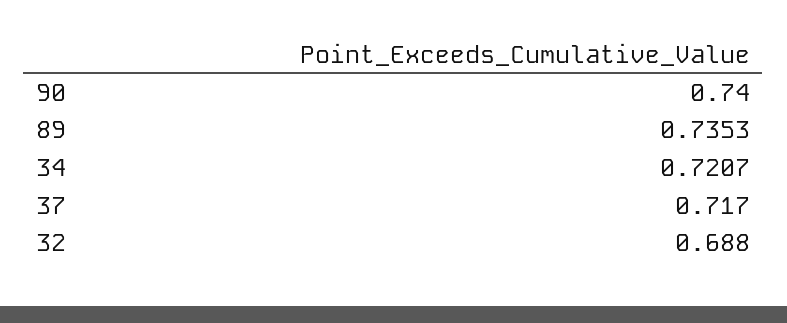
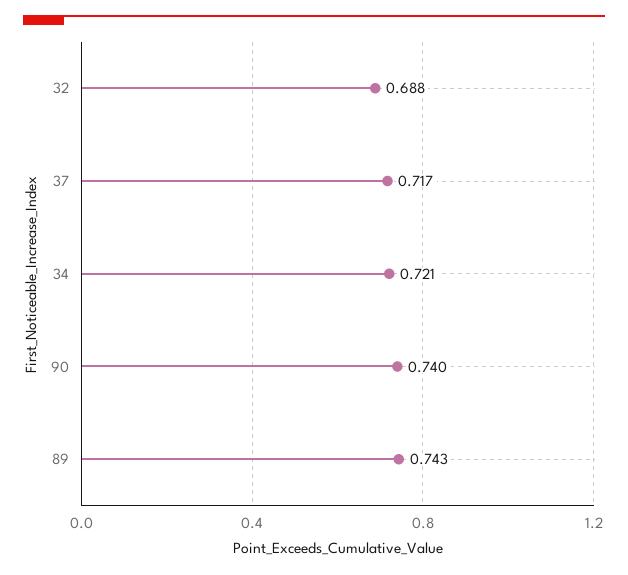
89: 0.7353 -> 0.743

